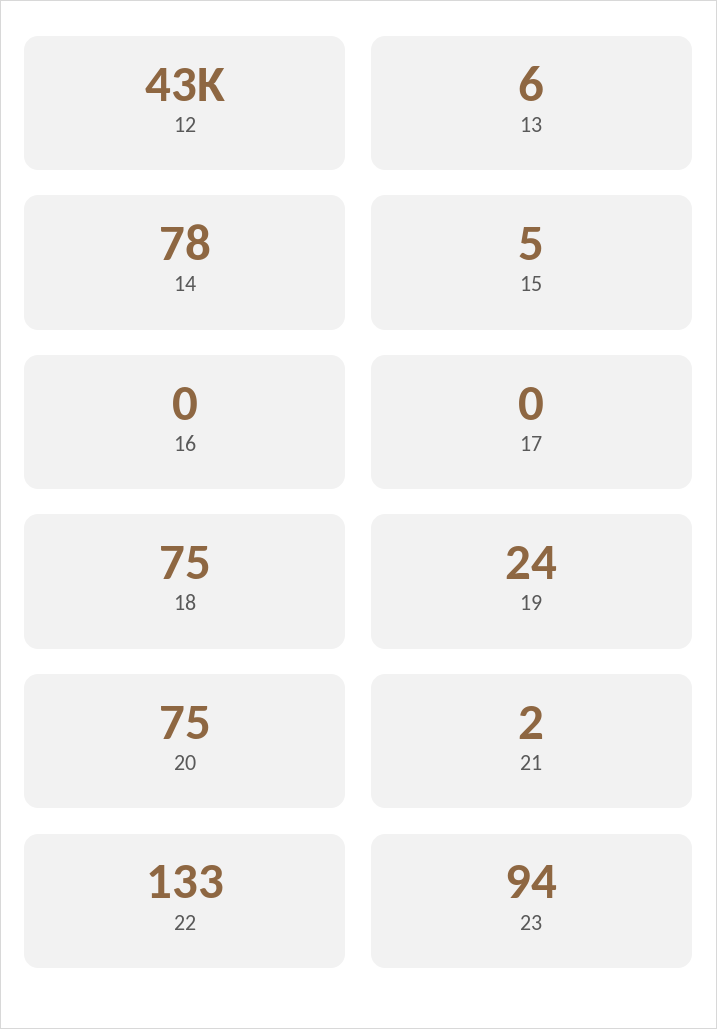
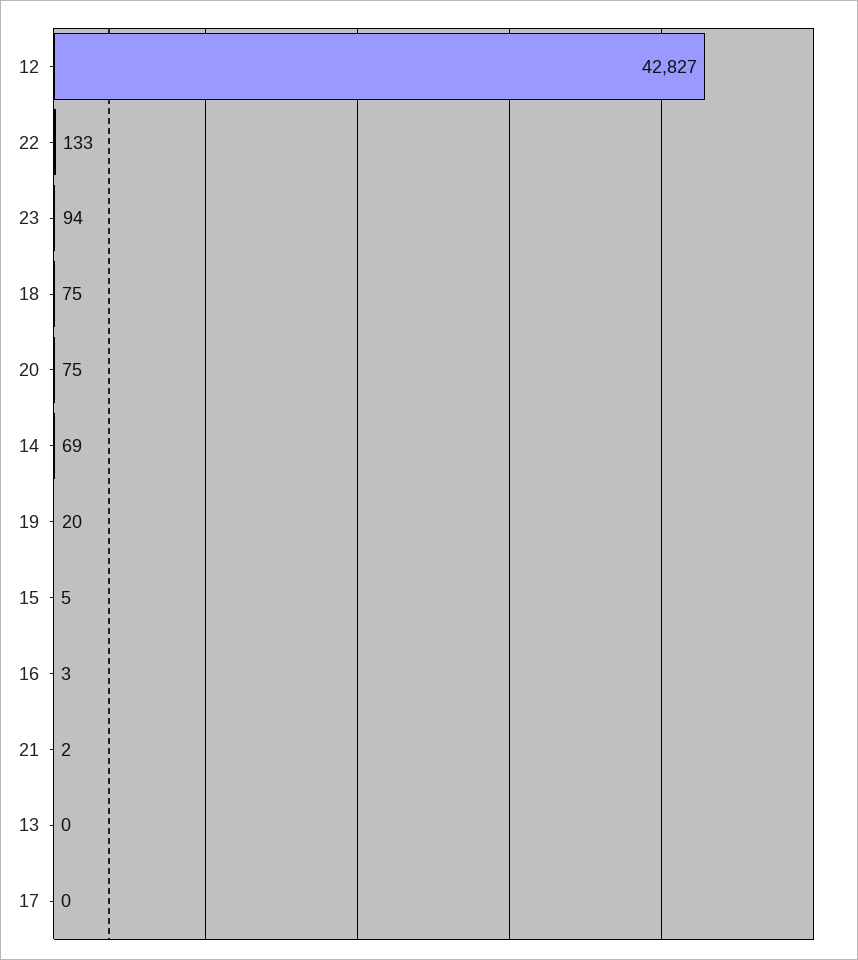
13: 6 -> 0
14: 78 -> 69
16: 0 -> 3
19: 24 -> 20

